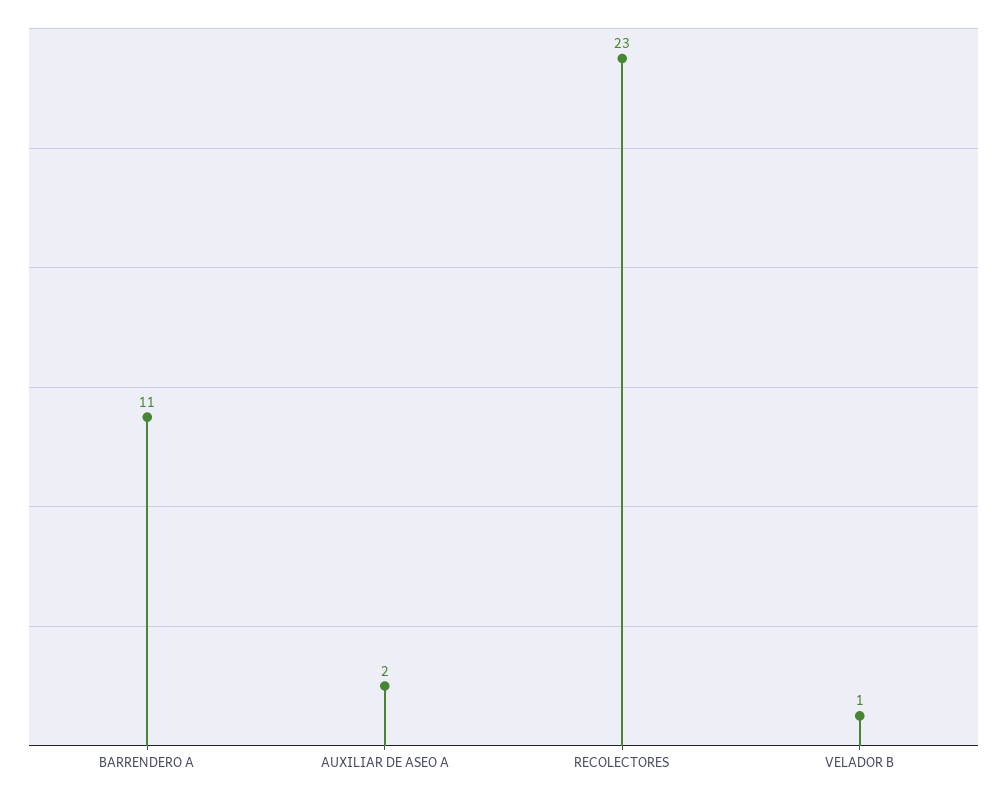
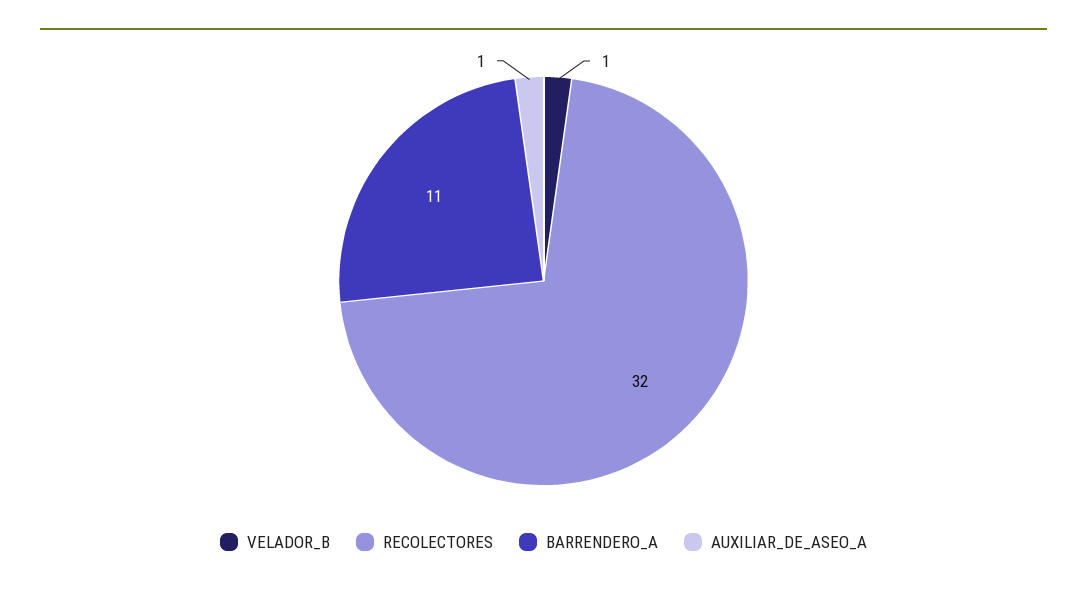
AUXILIAR DE ASEO A: 2 -> 1
RECOLECTORES: 23 -> 32

